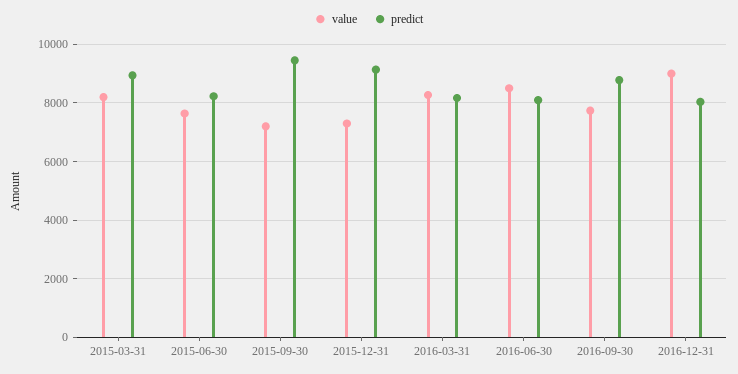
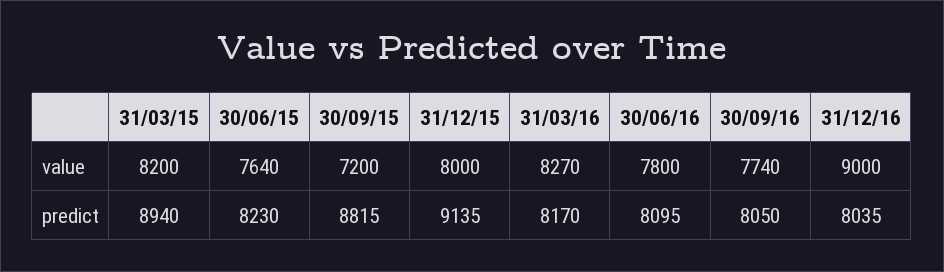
predict, 2015-09-30: 9500 -> 8815
value, 2015-12-31: 7250 -> 8000
value, 2016-06-30: 8500 -> 7800
predict, 2016-09-30: 8750 -> 8050

